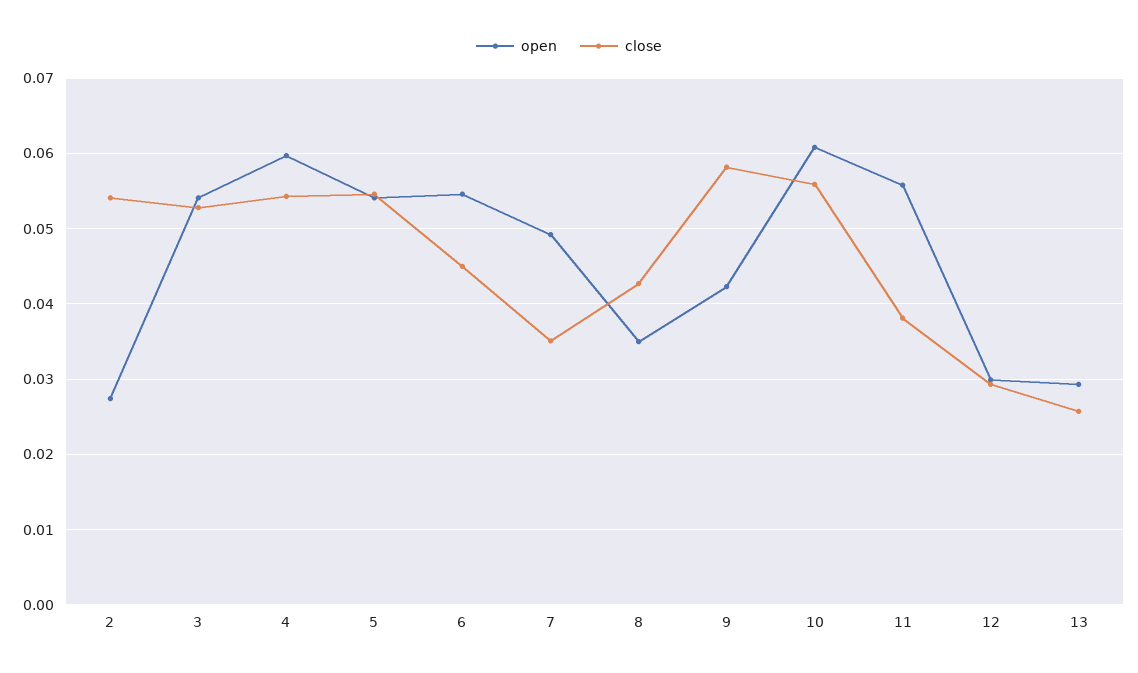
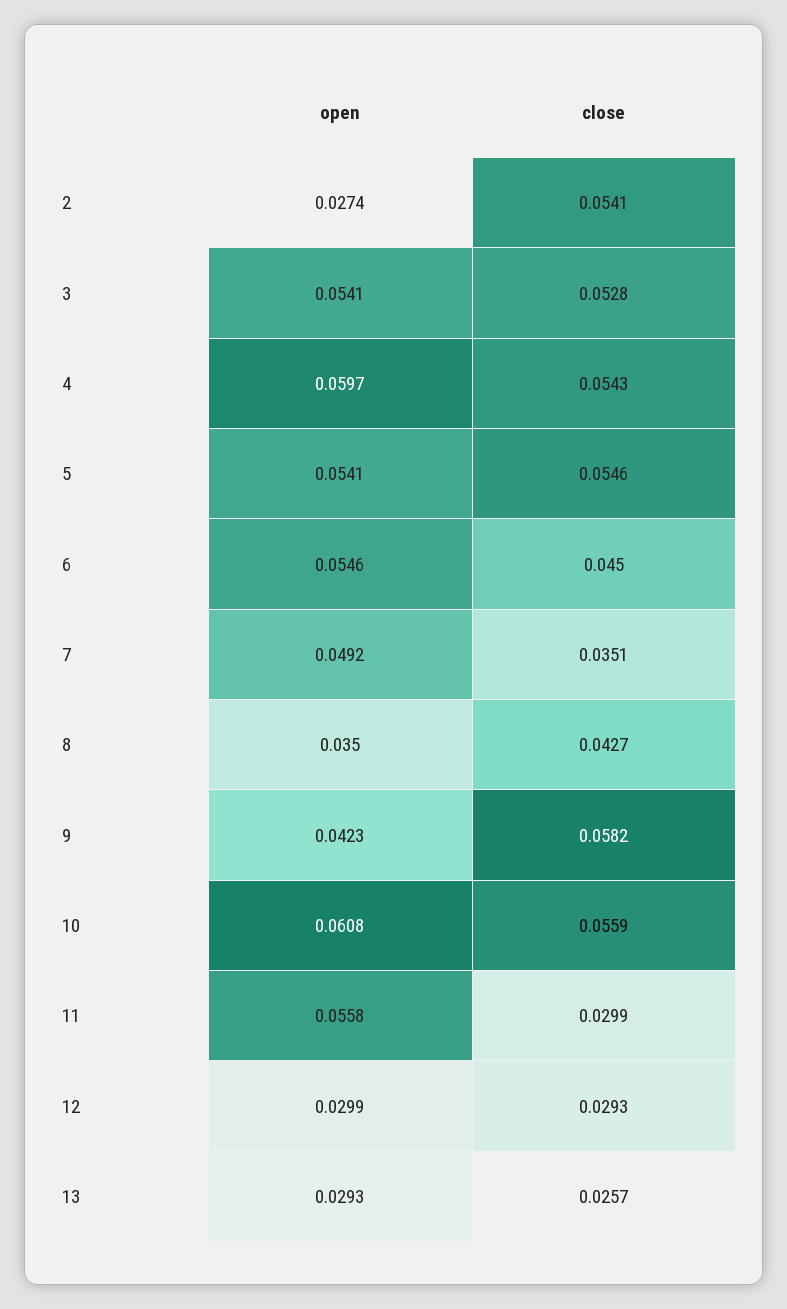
close, 11: 0.038 -> 0.0299

